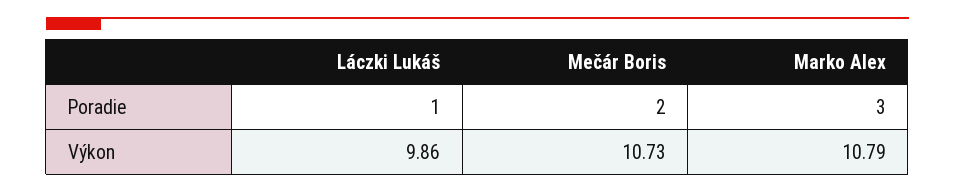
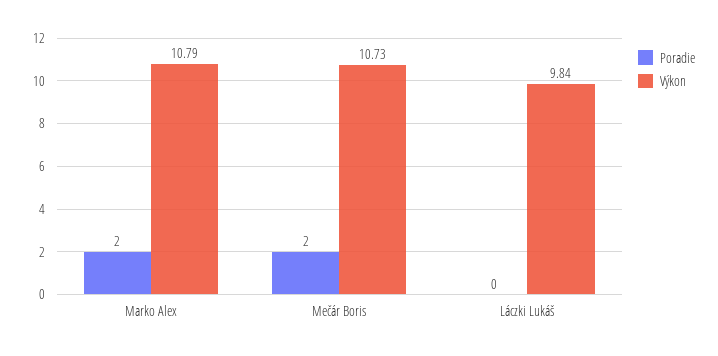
Poradie, Láczki Lukáš: 1 -> 0
Poradie, Marko Alex: 3 -> 2
Výkon, Láczki Lukáš: 9.86 -> 9.84

